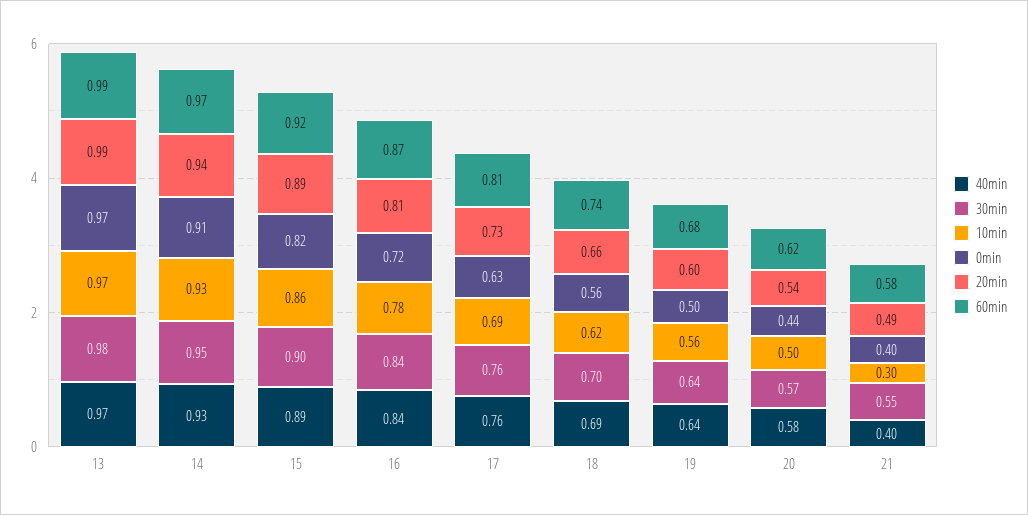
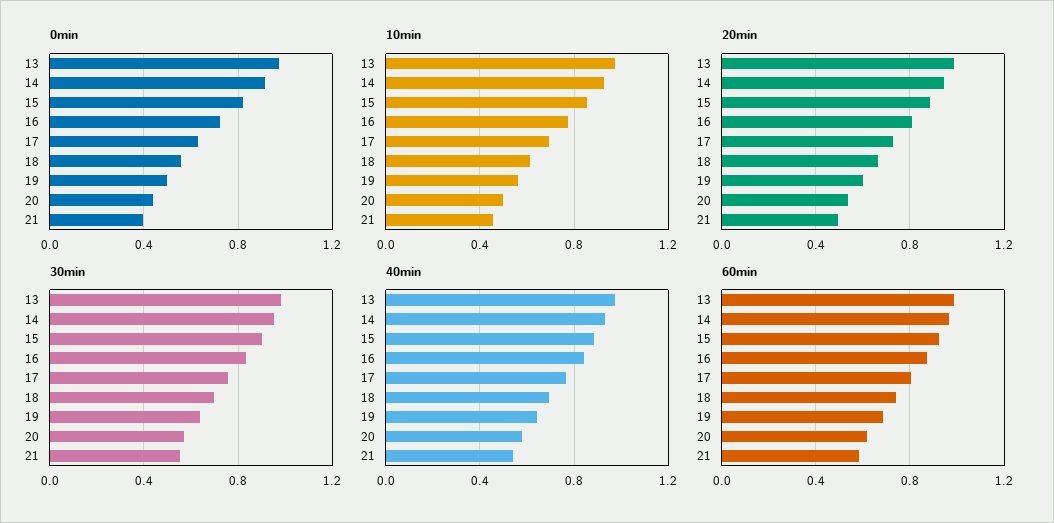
40min, 21: 0.4 -> 0.55
10min, 21: 0.3 -> 0.45

